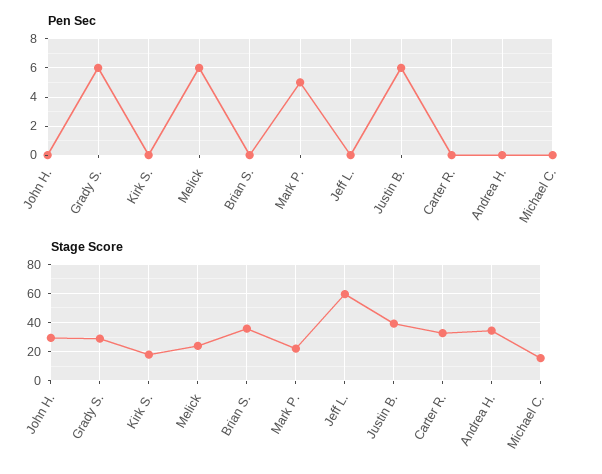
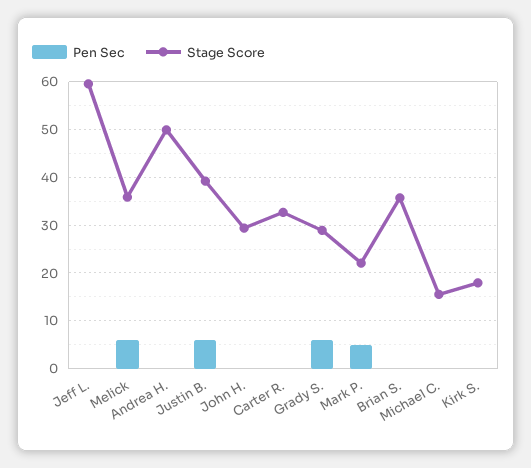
Stage Score, Melick: 25 -> 36
Stage Score, Andrea H.: 35 -> 50

